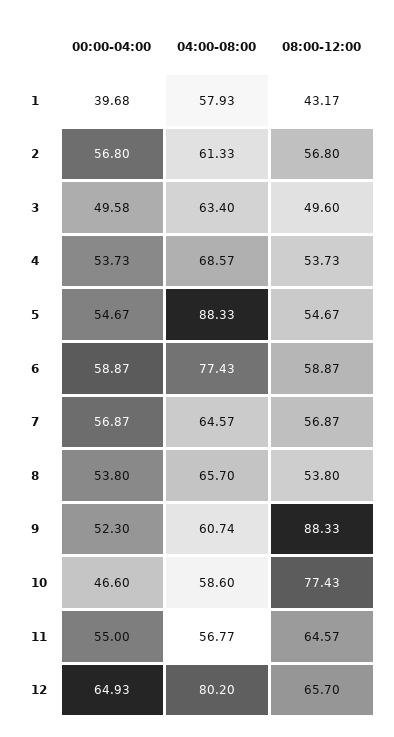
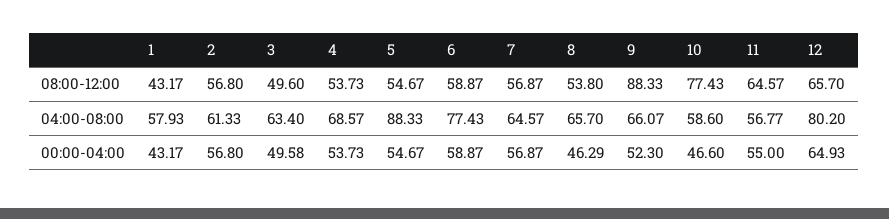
00:00-04:00, 1: 39.68 -> 43.17
00:00-04:00, 8: 53.8 -> 46.29
04:00-08:00, 9: 60.74 -> 66.07

